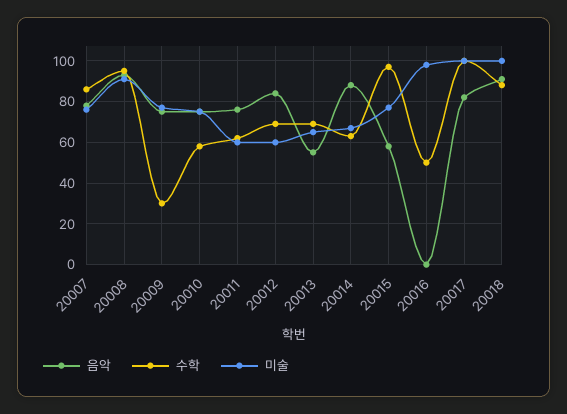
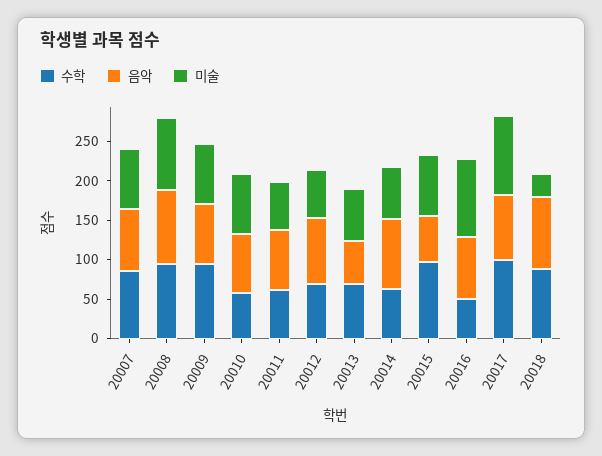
수학, 20009: 30 -> 100
음악, 20016: 0 -> 75
미술, 20018: 100 -> 25

